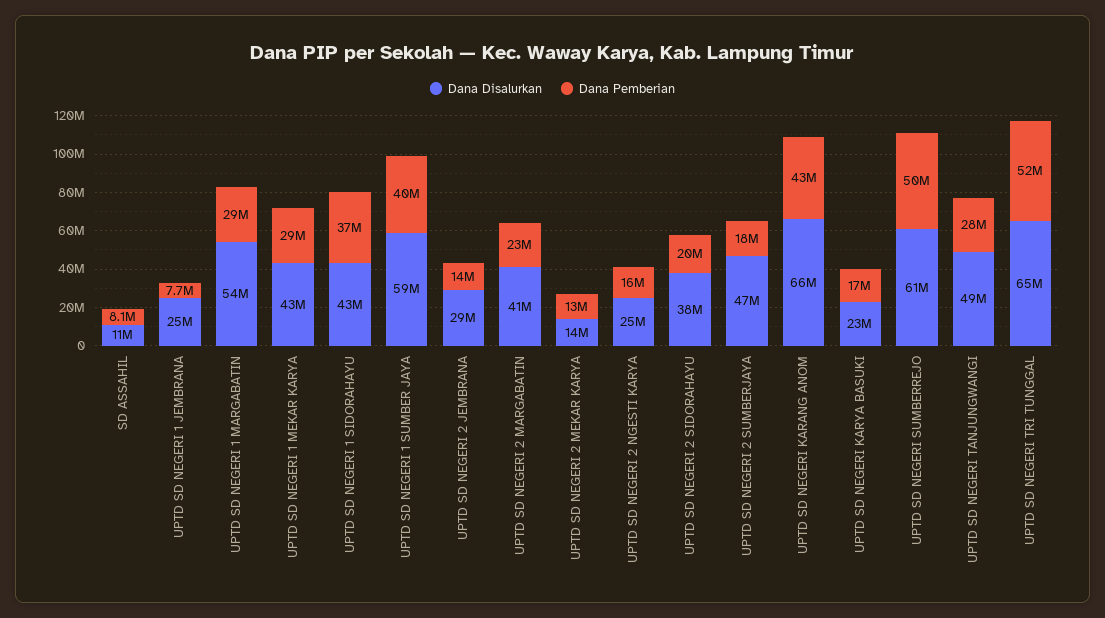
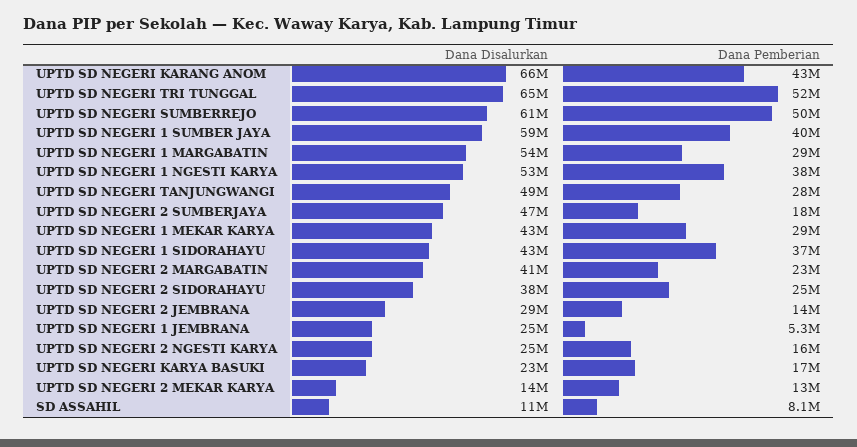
Dana Pemberian, UPTD SD NEGERI 1 JEMBRANA: 7700000 -> 5300000
Dana Pemberian, UPTD SD NEGERI 2 SIDORAHAYU: 20000000 -> 25000000
Dana Disalurkan, UPTD SD NEGERI 1 NGESTI KARYA: none -> 53000000
Dana Pemberian, UPTD SD NEGERI 1 NGESTI KARYA: none -> 38000000

